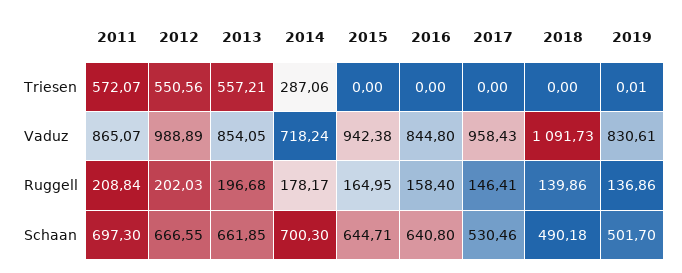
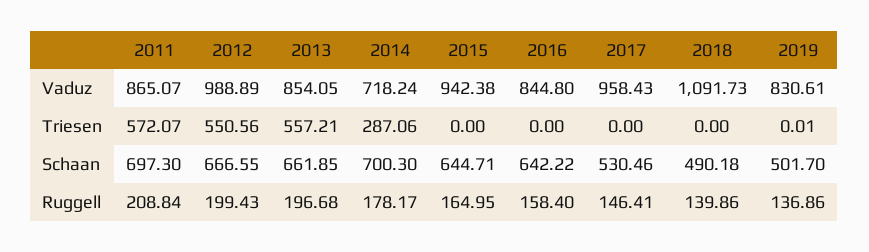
2012, Ruggell: 202.03 -> 199.43
2016, Schaan: 640.8 -> 642.22

